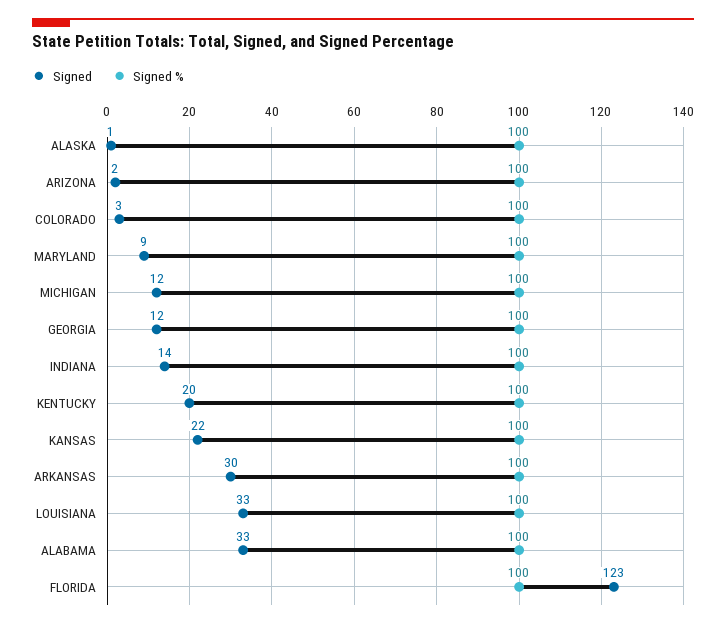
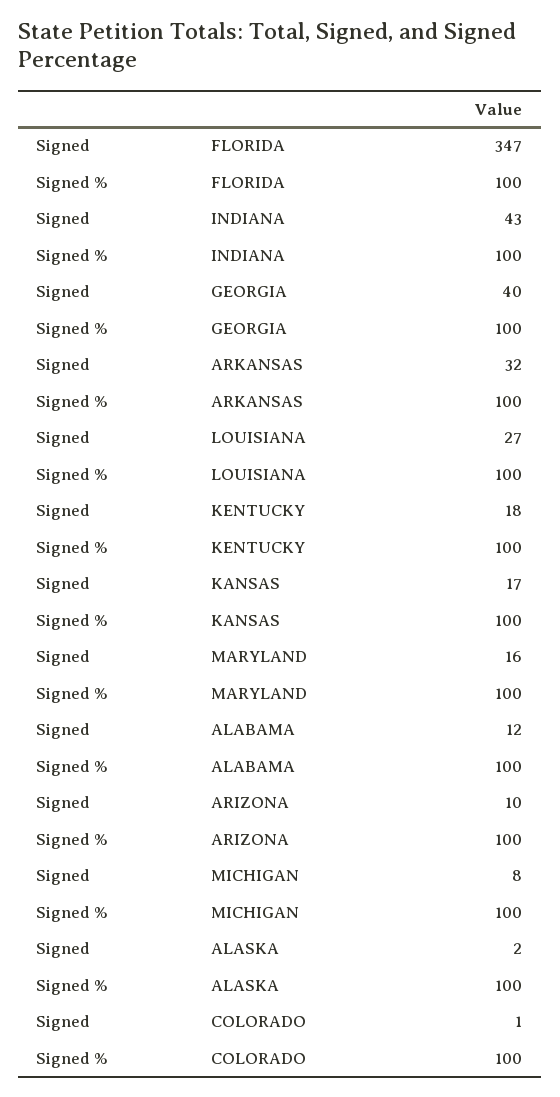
Signed, ALASKA: 1 -> 2
Signed, ARIZONA: 2 -> 10
Signed, COLORADO: 3 -> 1
Signed, MARYLAND: 9 -> 16
Signed, MICHIGAN: 12 -> 8
Signed, GEORGIA: 12 -> 40
Signed, INDIANA: 14 -> 43
Signed, KENTUCKY: 20 -> 18
Signed, KANSAS: 22 -> 17
Signed, ARKANSAS: 30 -> 32
Signed, LOUISIANA: 33 -> 27
Signed, ALABAMA: 33 -> 12
Signed, FLORIDA: 123 -> 347

